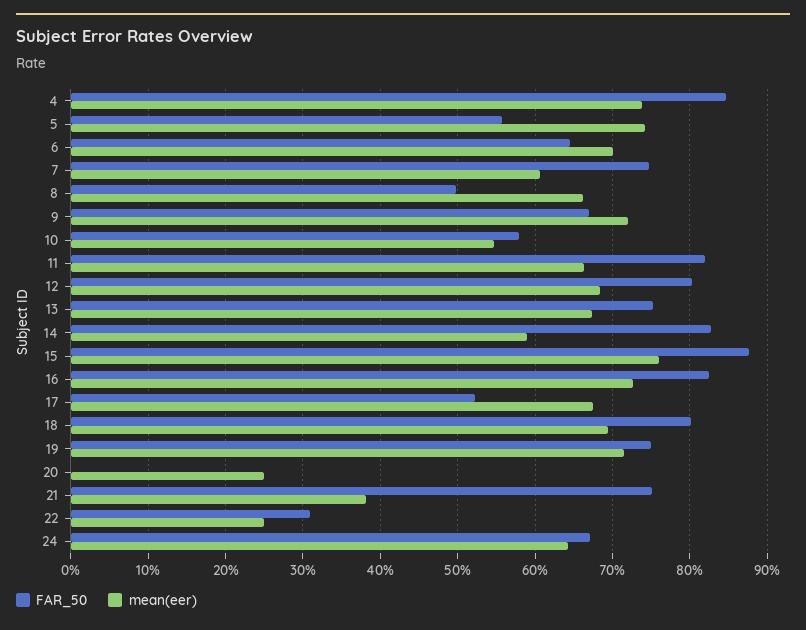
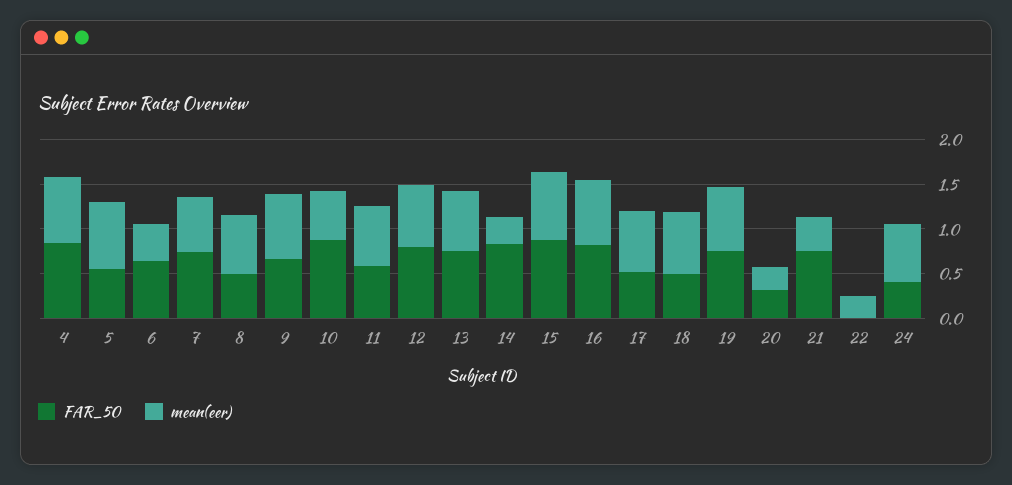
mean(eer), 6: 0.7 -> 0.4
FAR_50, 10: 0.58 -> 0.9
FAR_50, 11: 0.82 -> 0.6
mean(eer), 14: 0.59 -> 0.3
FAR_50, 18: 0.8 -> 0.5
FAR_50, 20: 0 -> 0.3
FAR_50, 22: 0.31 -> 0
FAR_50, 24: 0.67 -> 0.4

